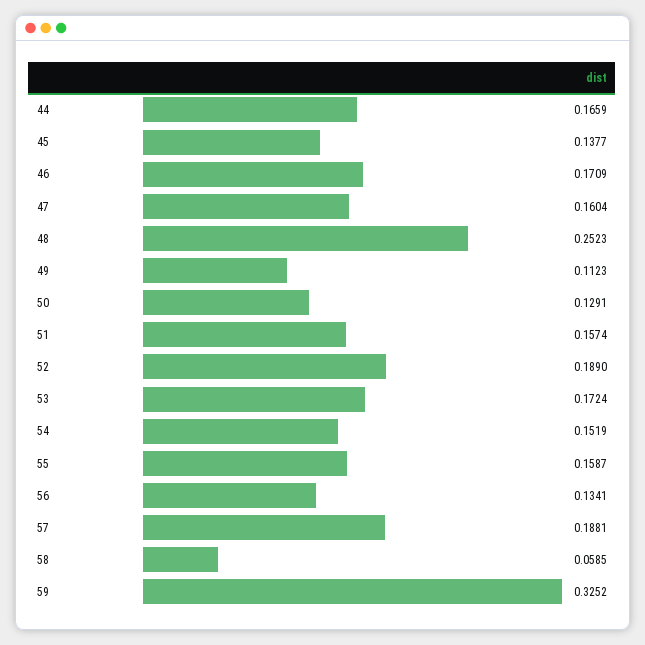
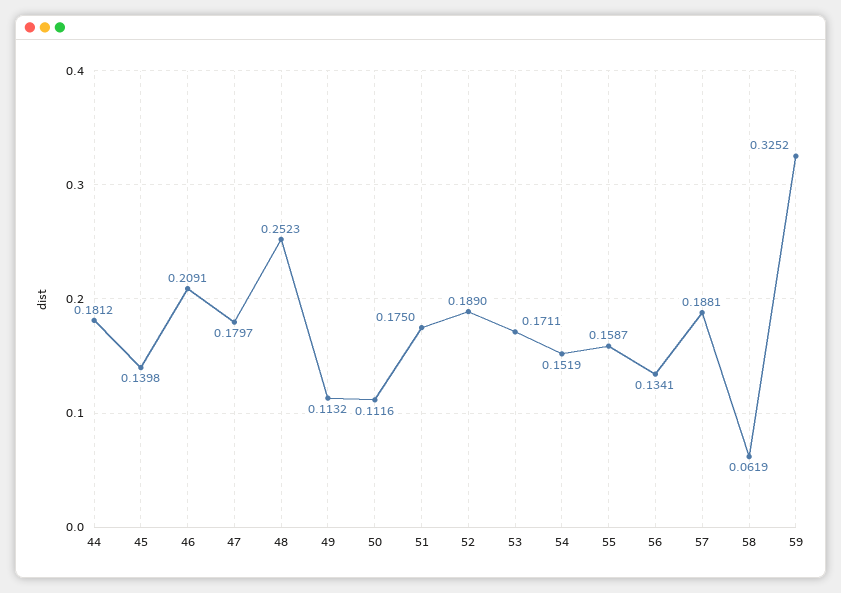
44: 0.1659 -> 0.1812
45: 0.1377 -> 0.1398
46: 0.1709 -> 0.2091
47: 0.1604 -> 0.1797
49: 0.1123 -> 0.1132
50: 0.1291 -> 0.1116
51: 0.1574 -> 0.175
53: 0.1724 -> 0.1711
58: 0.0585 -> 0.0619

